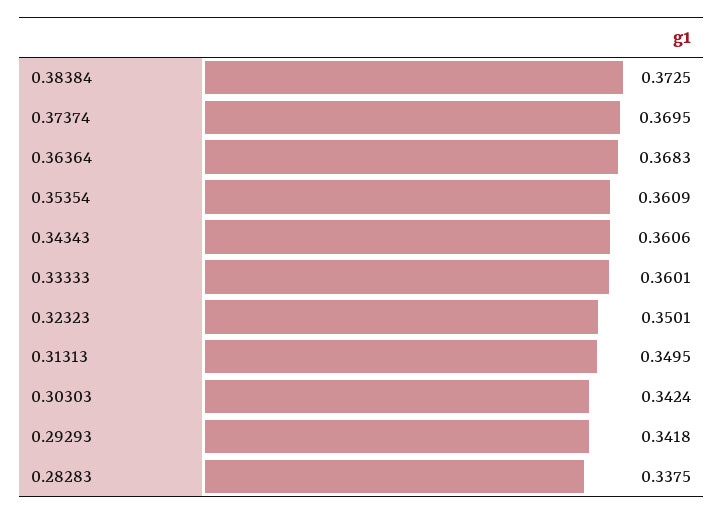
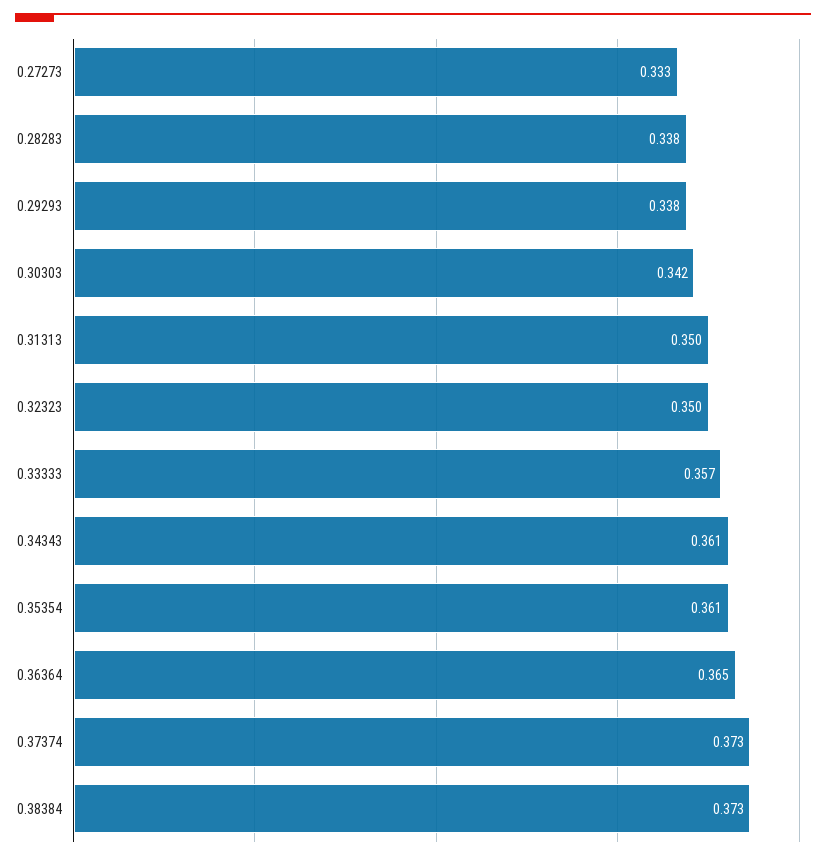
0.37374: 0.3695 -> 0.373
0.36364: 0.3683 -> 0.365
0.33333: 0.3601 -> 0.357
0.29293: 0.3418 -> 0.338
0.27273: none -> 0.333

